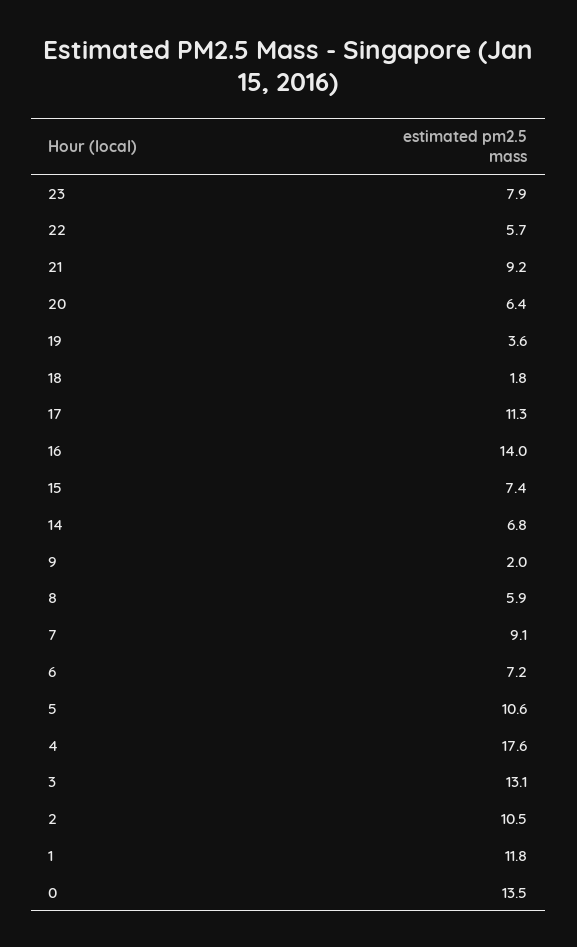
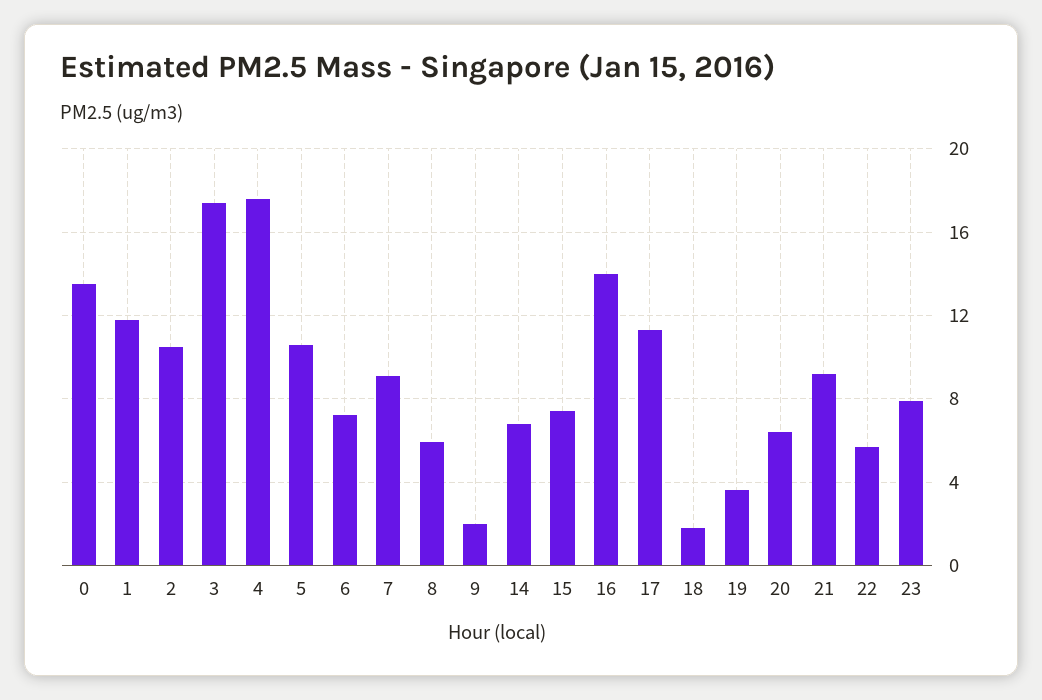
3: 13.1 -> 17.5

